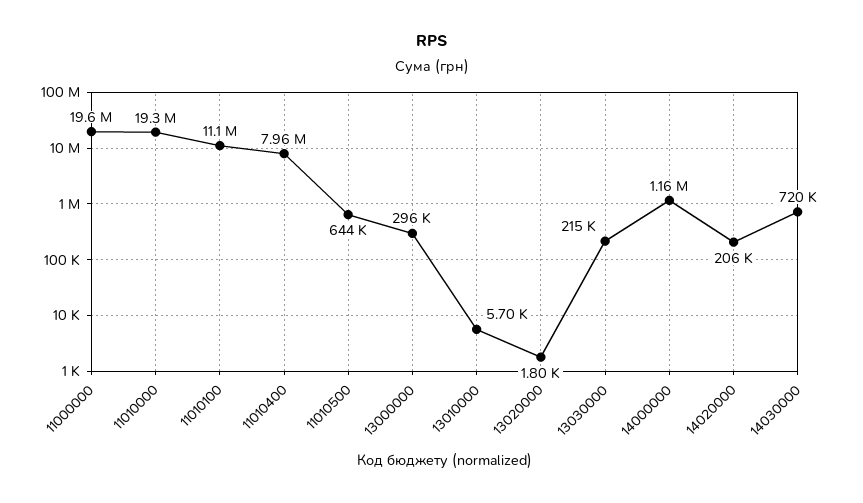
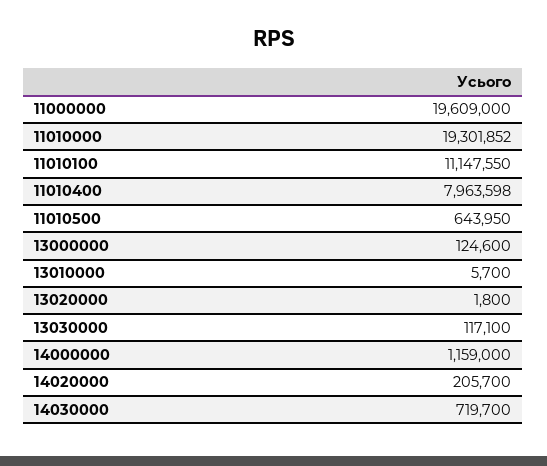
13000000: 296000 -> 124600
13030000: 215000 -> 117100

